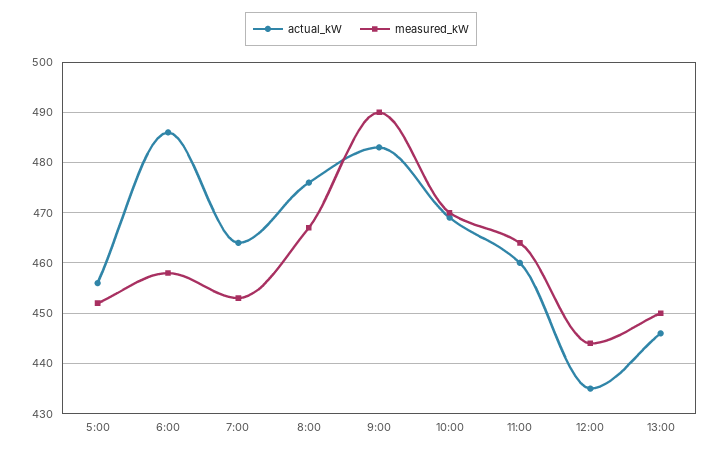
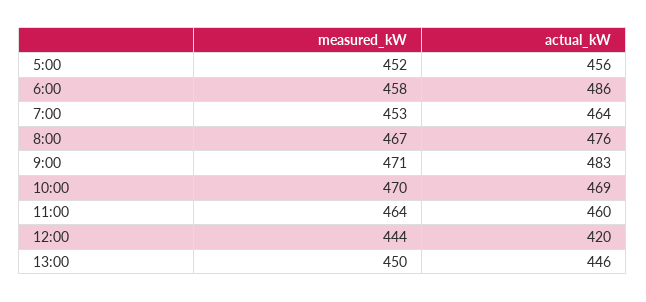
measured_kW, 9:00: 490 -> 471
actual_kW, 12:00: 435 -> 420

